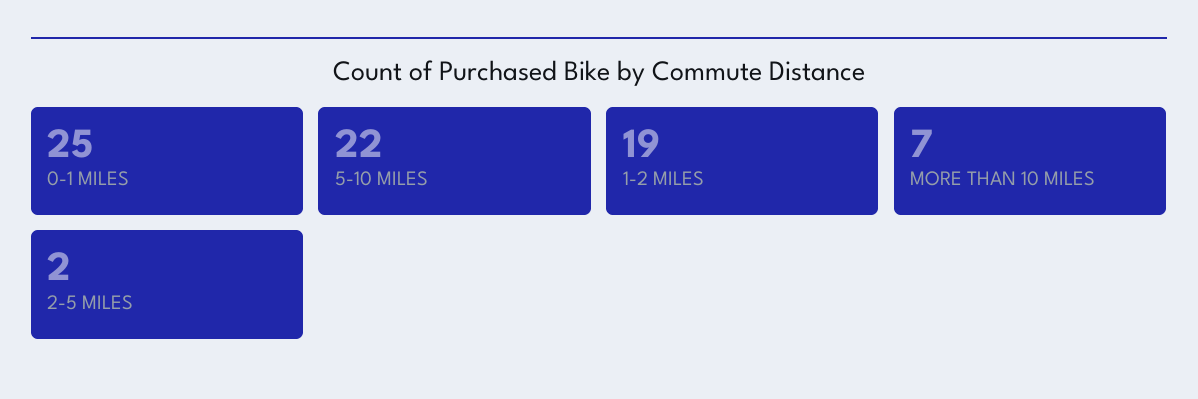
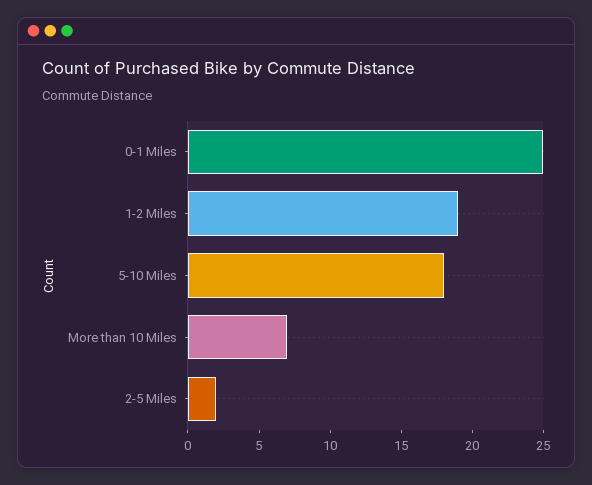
5-10 MILES: 22 -> 18

